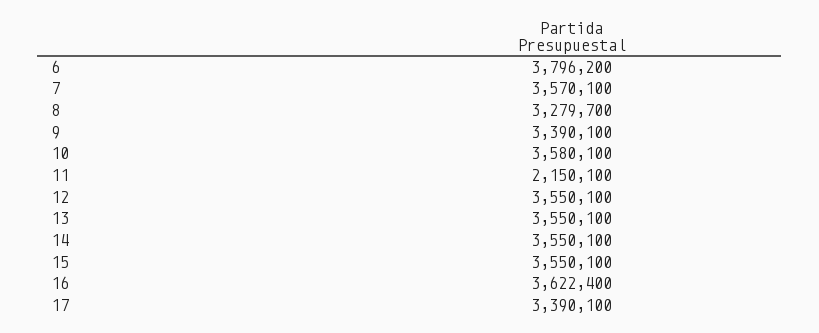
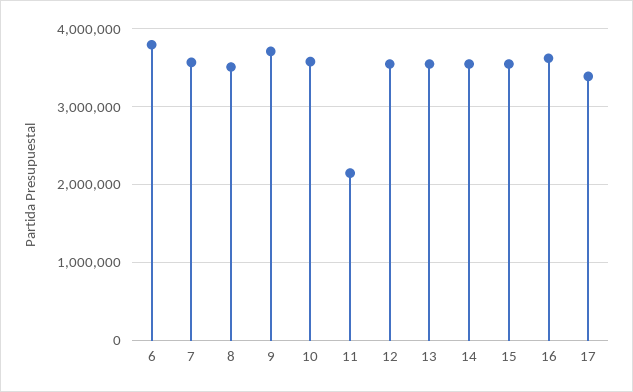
8: 3279700 -> 3500000
9: 3390100 -> 3700000

